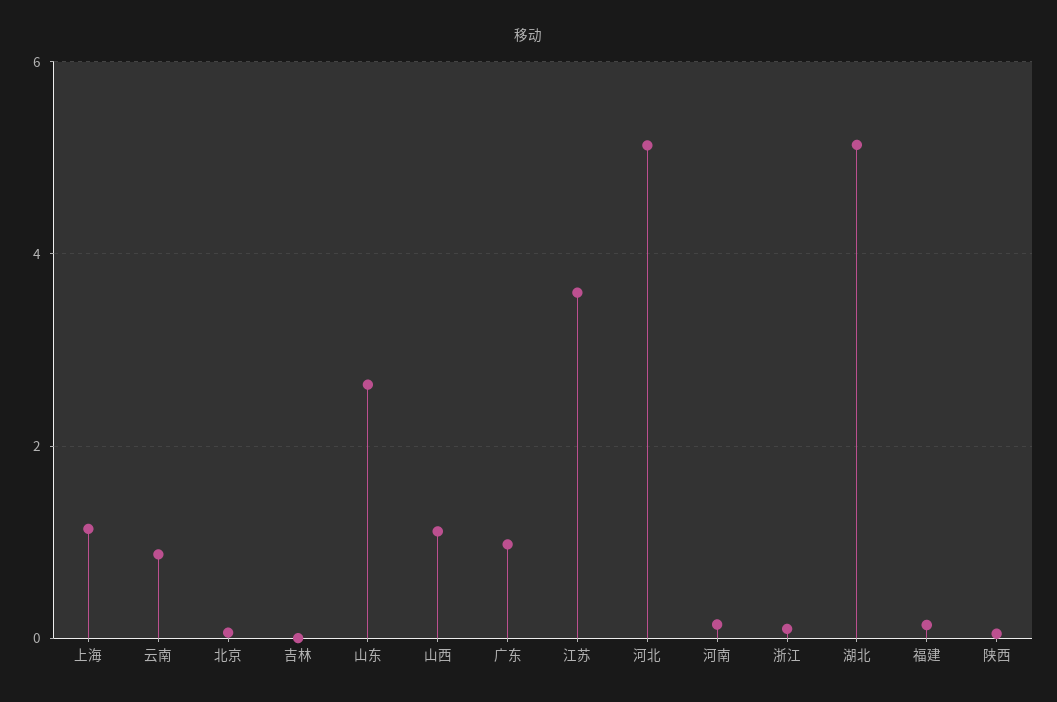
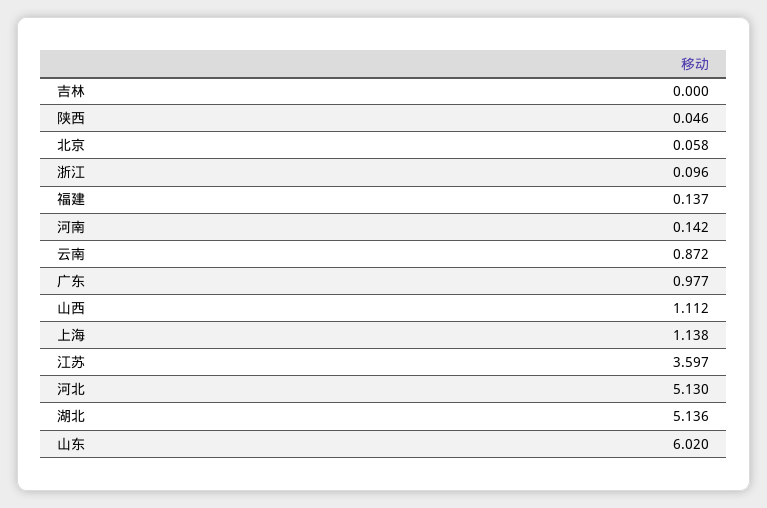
山东: 2.6 -> 6.02

